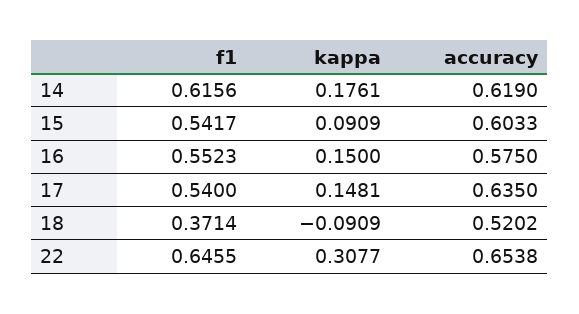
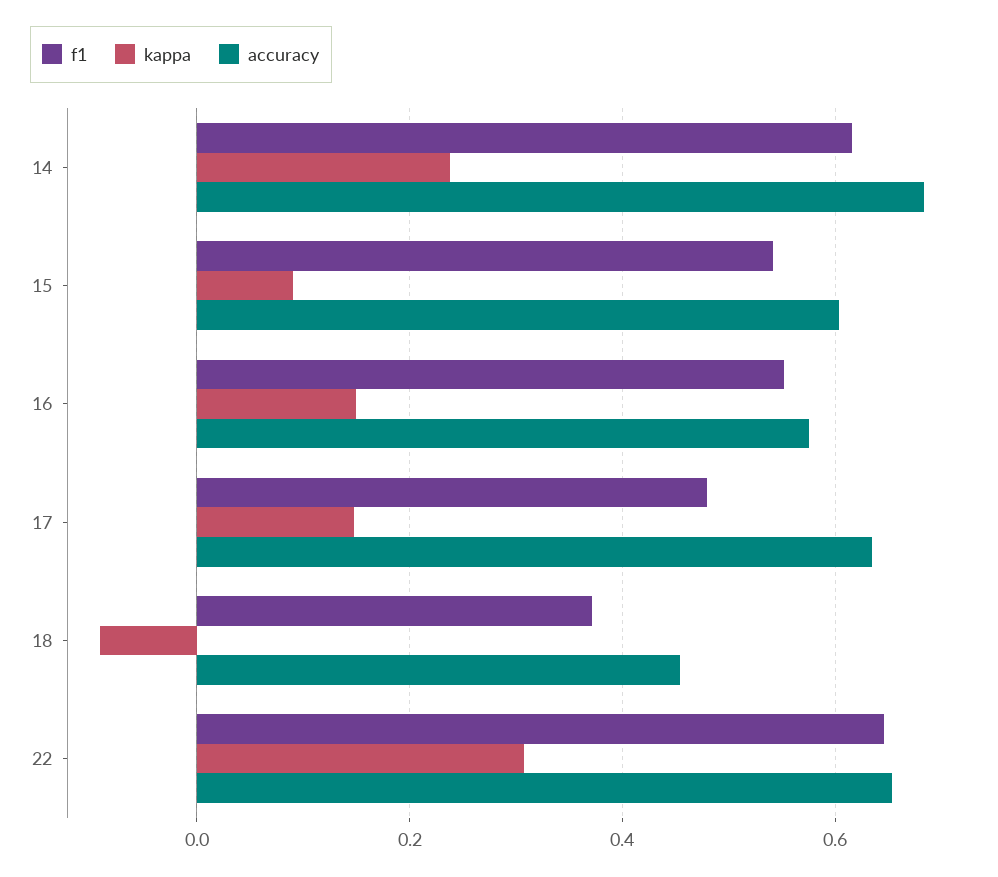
kappa, 14: 0.1761 -> 0.24
accuracy, 14: 0.619 -> 0.68
f1, 17: 0.54 -> 0.48
accuracy, 18: 0.5202 -> 0.46

